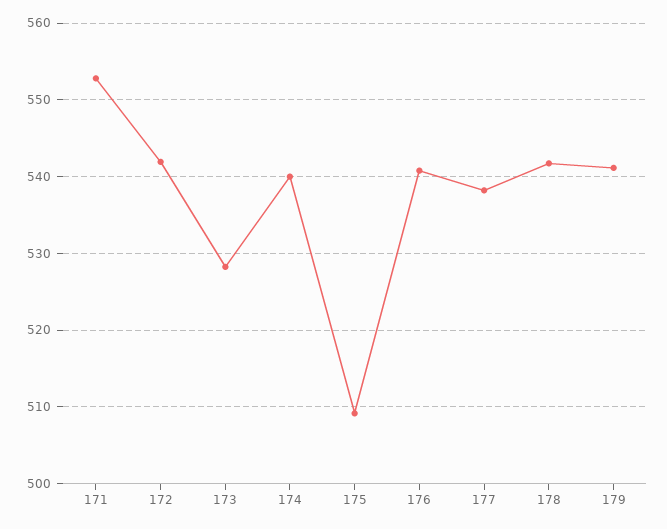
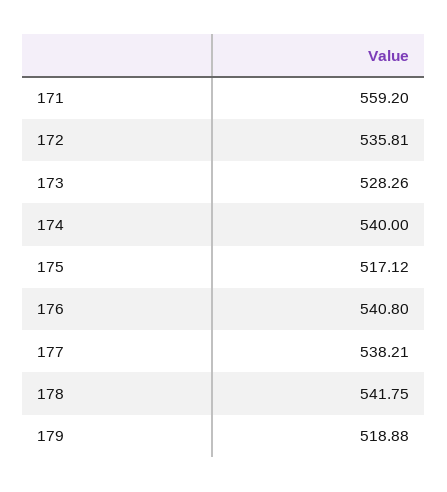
171: 553 -> 559.2
172: 542 -> 535.81
175: 509 -> 517.12
179: 541 -> 518.88

